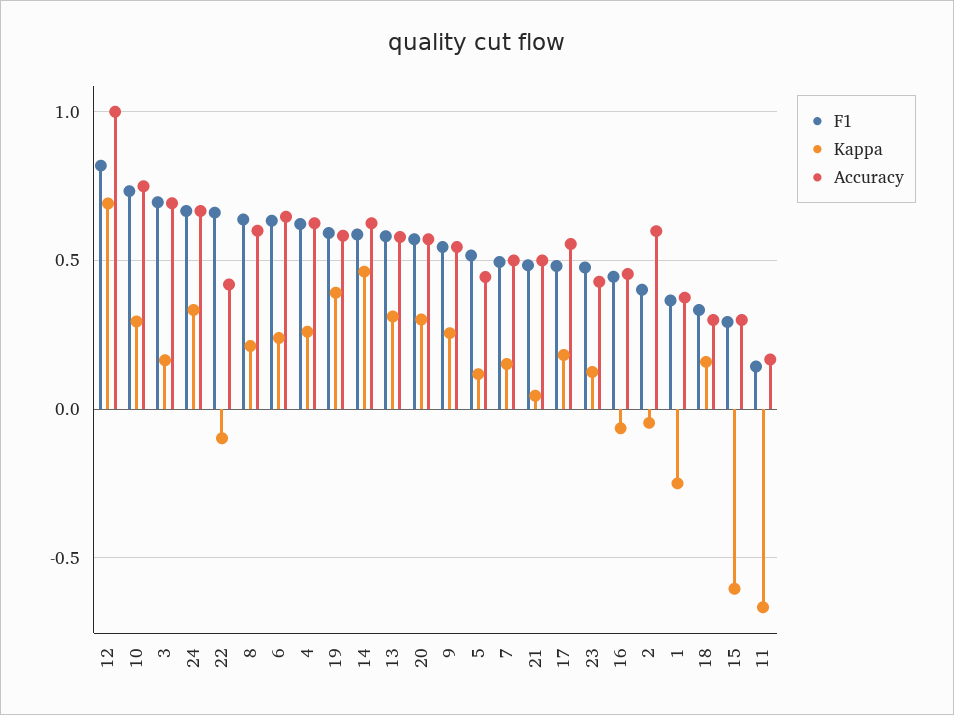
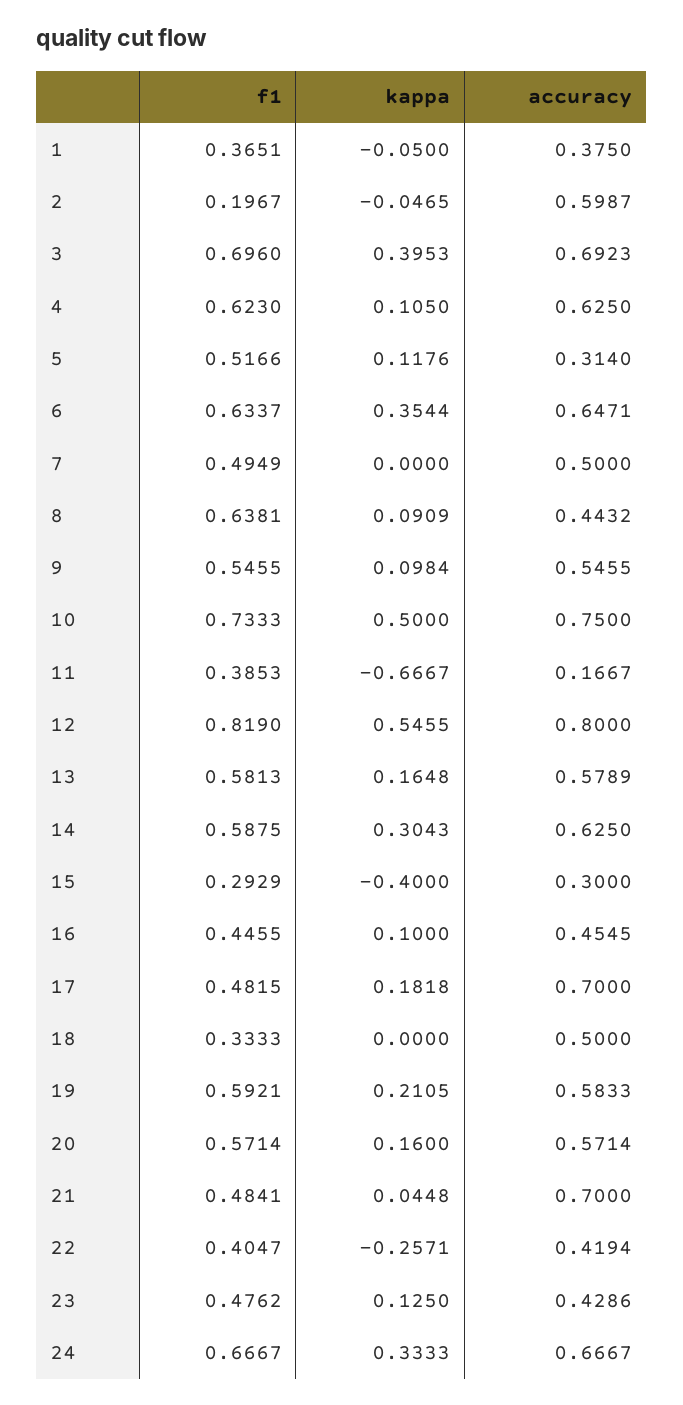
Kappa, 12: 0.7 -> 0.5455
Accuracy, 12: 1 -> 0.8
Kappa, 10: 0.3 -> 0.5
Kappa, 3: 0.15 -> 0.3953
F1, 22: 0.65 -> 0.4047
Kappa, 22: -0.1 -> -0.2571
Kappa, 8: 0.2 -> 0.0909
Accuracy, 8: 0.6 -> 0.4432
Kappa, 6: 0.25 -> 0.3544
Kappa, 4: 0.25 -> 0.105
Kappa, 19: 0.4 -> 0.2105
Kappa, 14: 0.45 -> 0.3043
Kappa, 13: 0.3 -> 0.1648
Kappa, 20: 0.3 -> 0.16
Kappa, 9: 0.25 -> 0.0984
Accuracy, 5: 0.45 -> 0.314
Kappa, 7: 0.15 -> 0
Accuracy, 21: 0.5 -> 0.7
Accuracy, 17: 0.55 -> 0.7
Kappa, 16: -0.05 -> 0.1
F1, 2: 0.4 -> 0.1967
Kappa, 1: -0.25 -> -0.05
Kappa, 18: 0.15 -> 0
Accuracy, 18: 0.3 -> 0.5
Kappa, 15: -0.6 -> -0.4
F1, 11: 0.15 -> 0.3853

